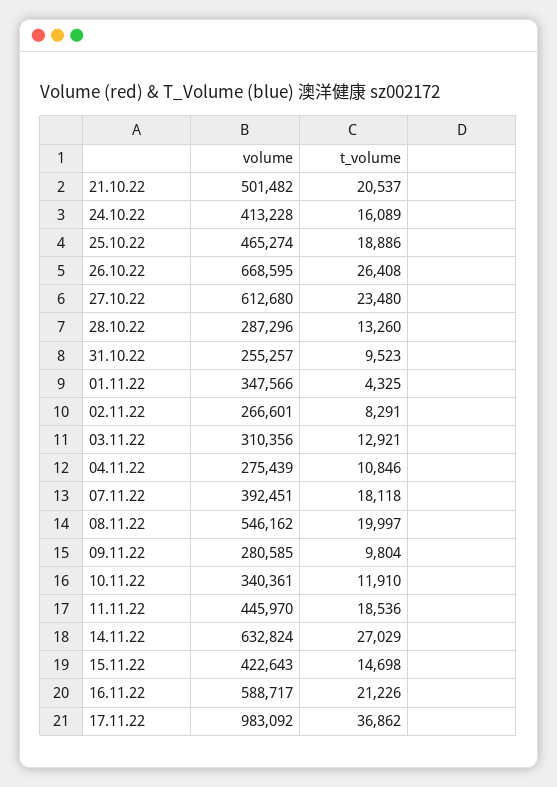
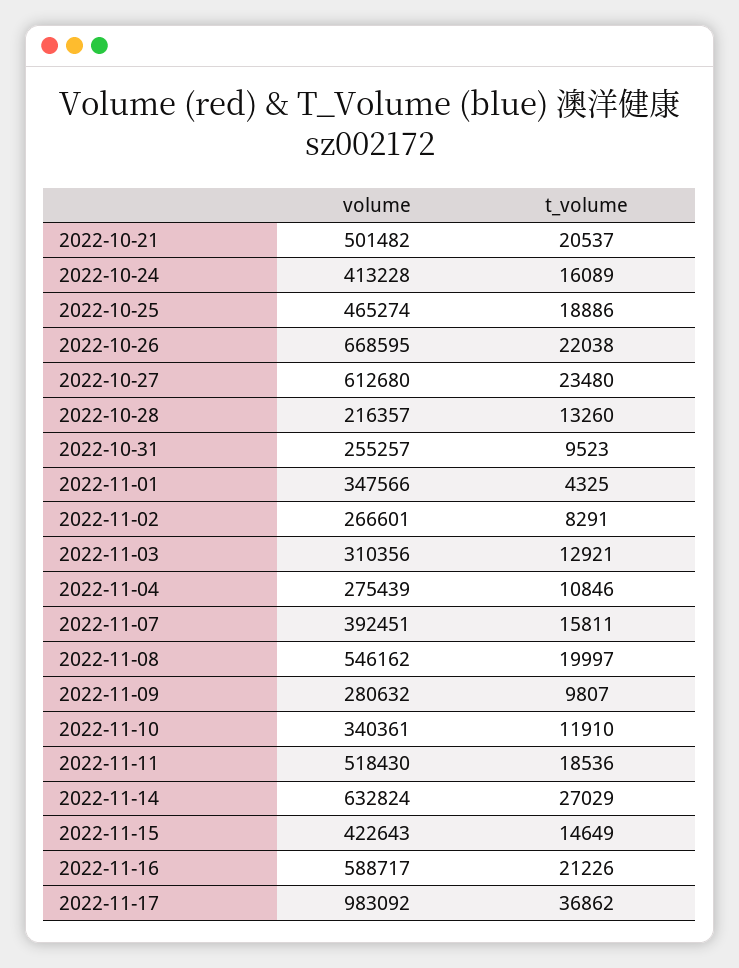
t_volume, 26.10.22: 26408 -> 22038
volume, 28.10.22: 287296 -> 216357
t_volume, 07.11.22: 18118 -> 15811
volume, 09.11.22: 280585 -> 280632
t_volume, 09.11.22: 9804 -> 9807
volume, 11.11.22: 445970 -> 518430
t_volume, 15.11.22: 14698 -> 14649

